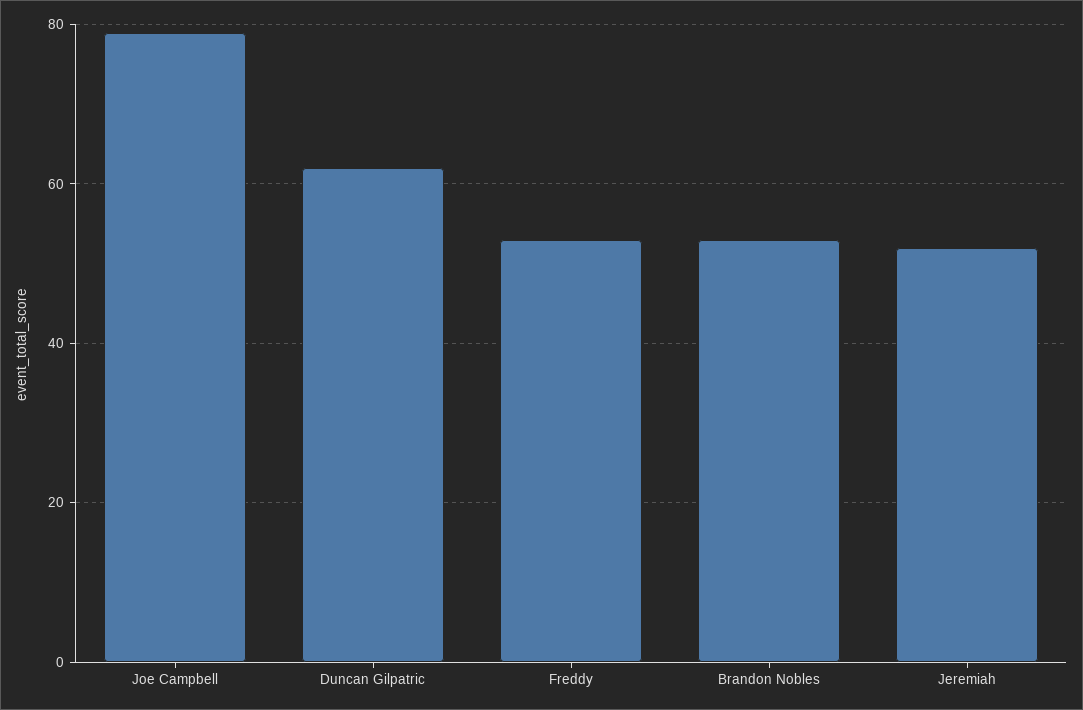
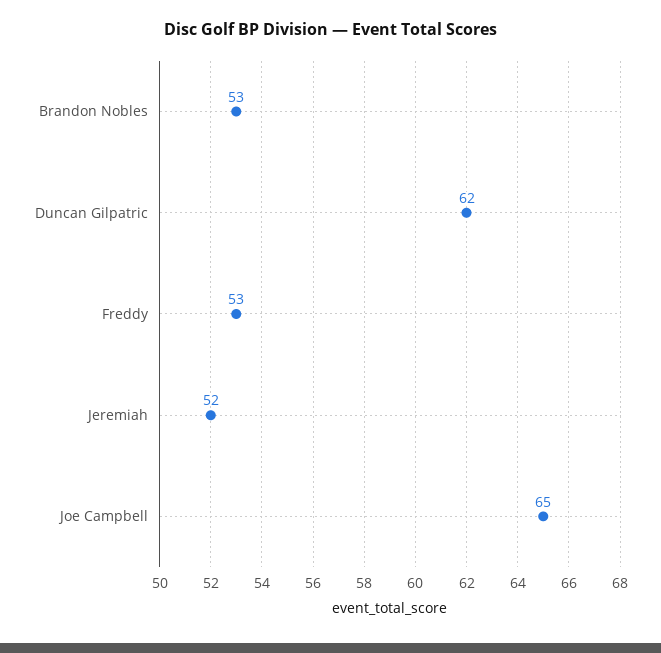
Joe Campbell: 80 -> 65

